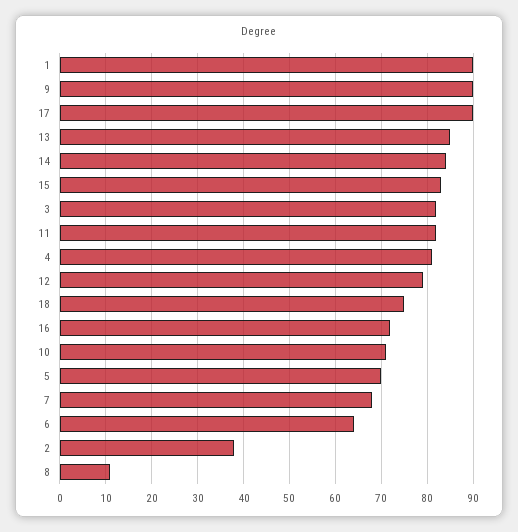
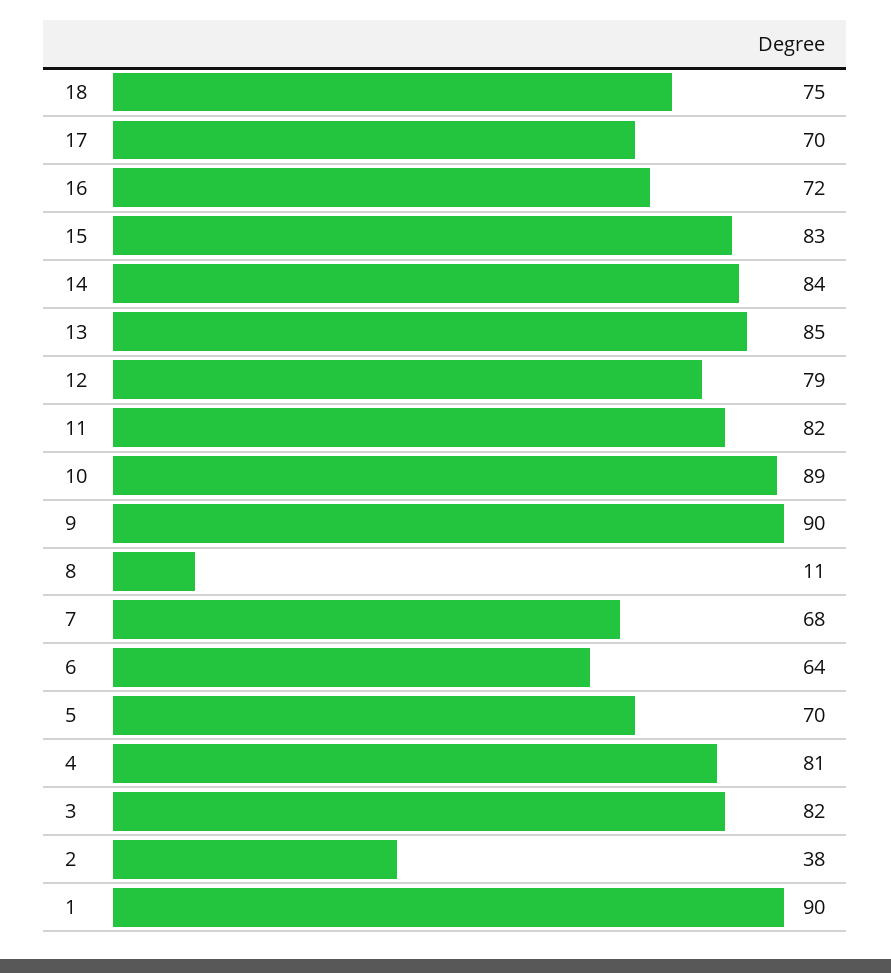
17: 90 -> 70
10: 70 -> 89

